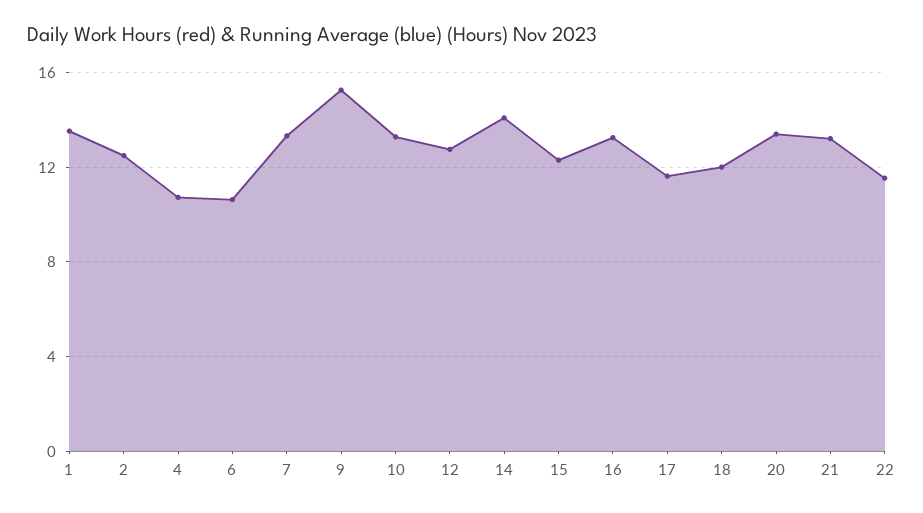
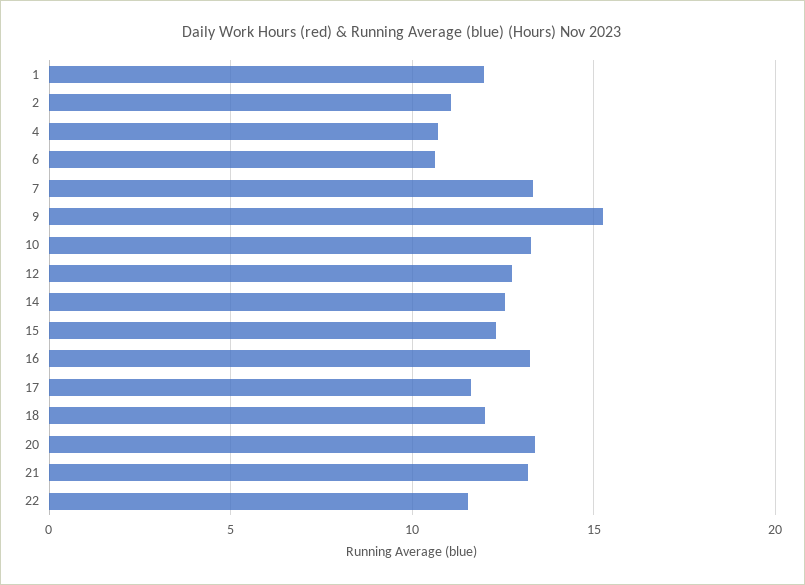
1: 13.5 -> 12
2: 12.5 -> 11
14: 14 -> 12.5

